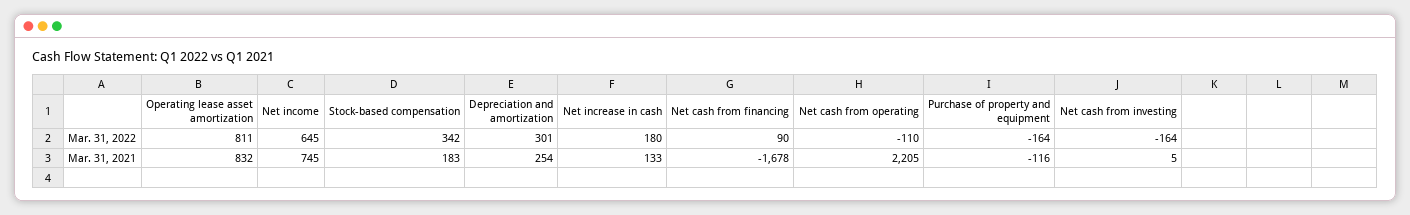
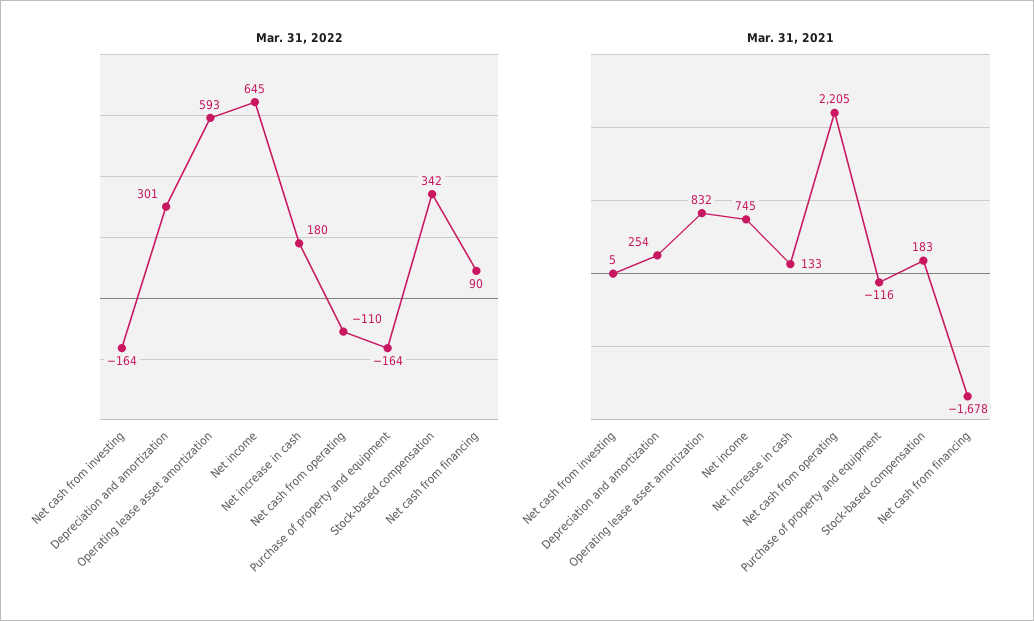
Mar. 31, 2022, Operating lease asset amortization: 811 -> 593

